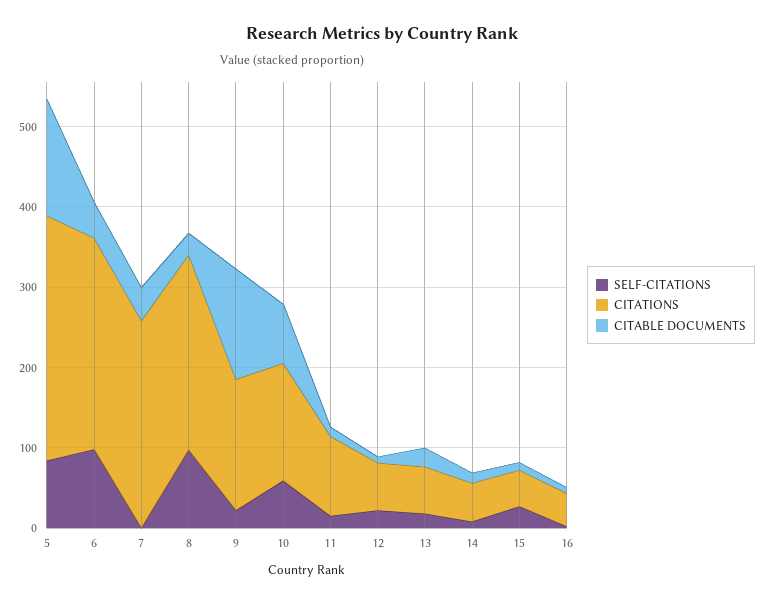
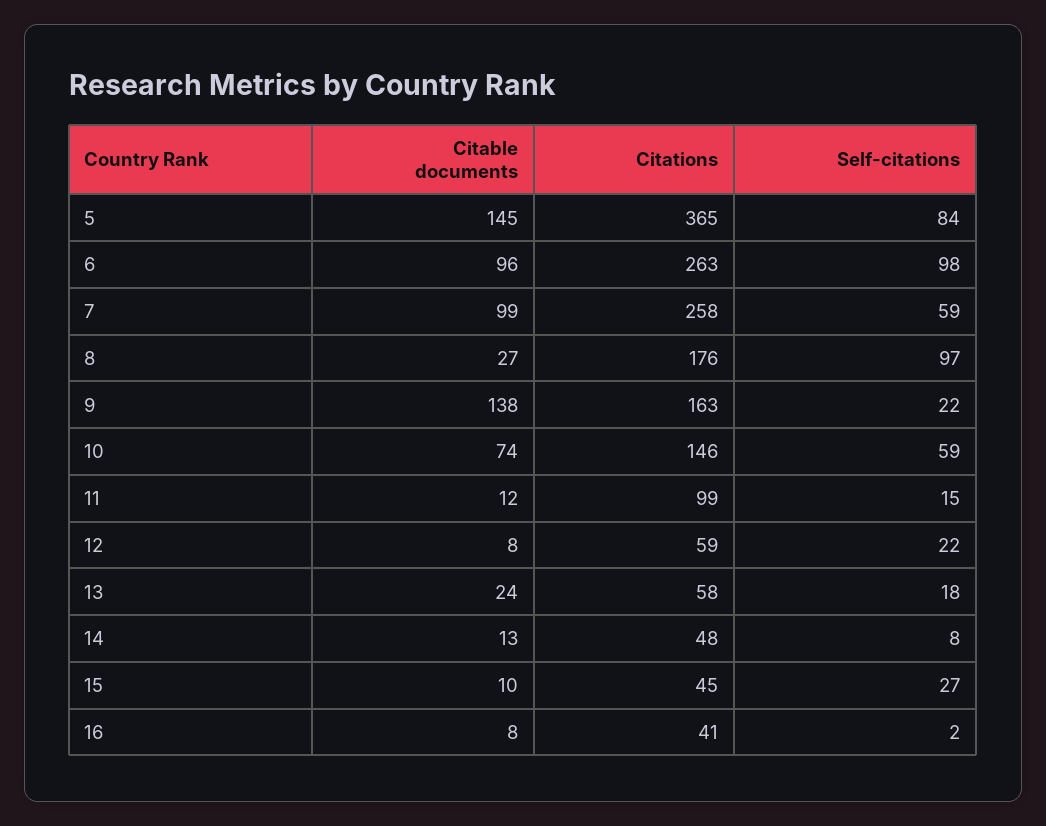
CITATIONS, 5: 300 -> 365
CITABLE DOCUMENTS, 6: 40 -> 96
SELF-CITATIONS, 7: 0 -> 59
CITABLE DOCUMENTS, 7: 40 -> 99
CITATIONS, 8: 240 -> 176

